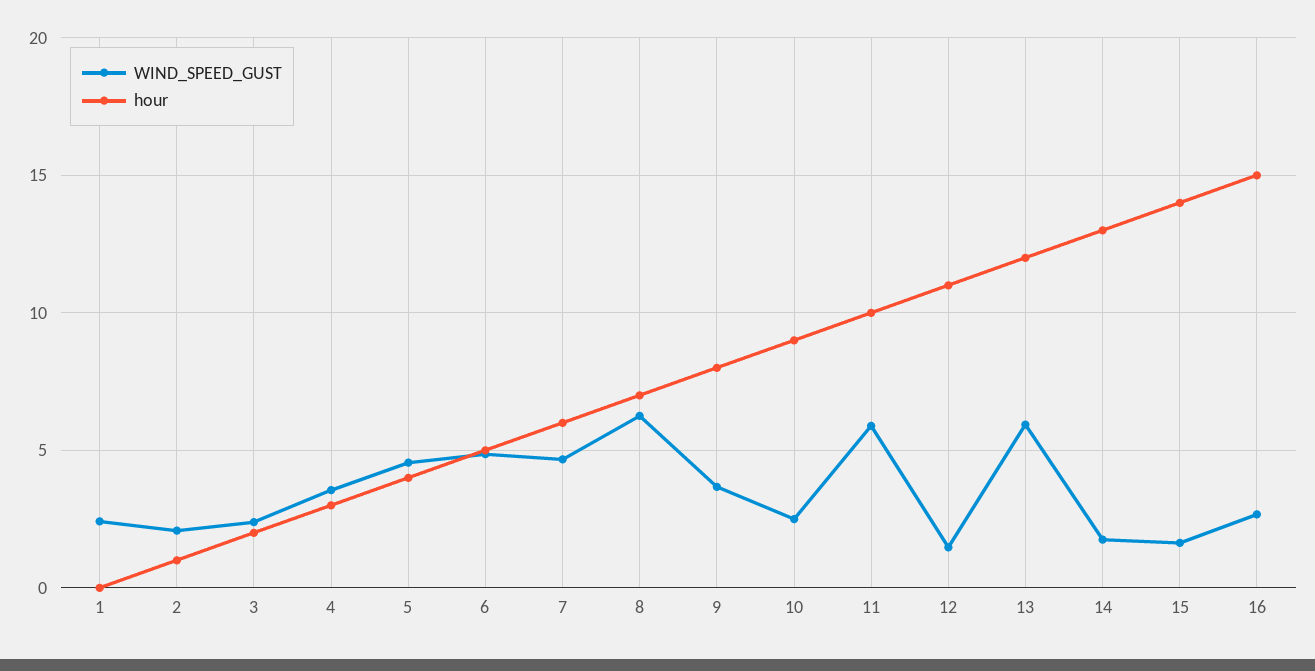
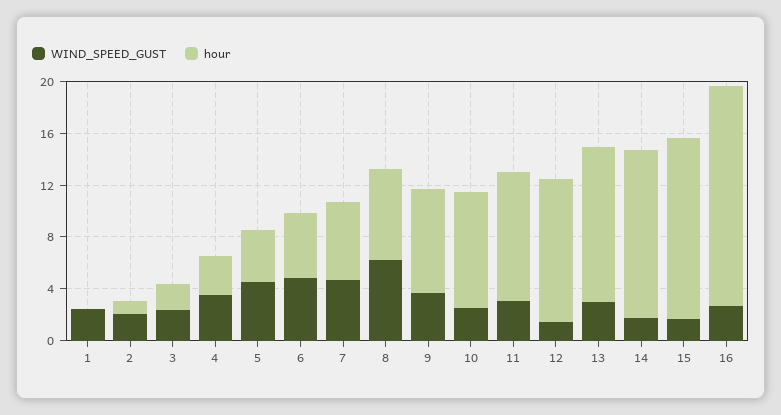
WIND_SPEED_GUST, 11: 6 -> 3
WIND_SPEED_GUST, 13: 6 -> 3
hour, 16: 15 -> 17

